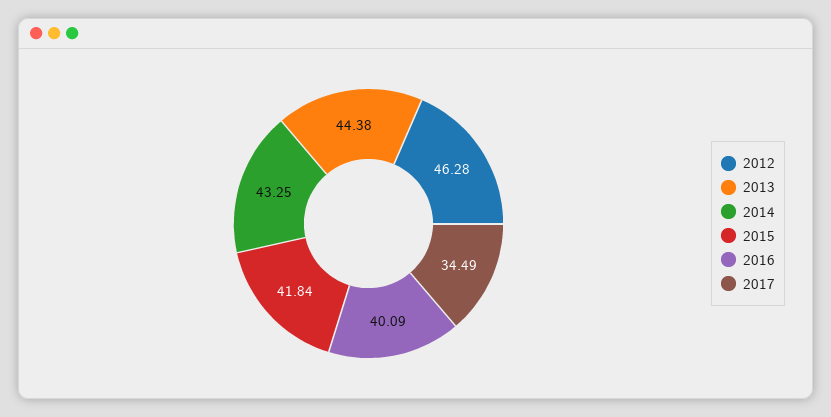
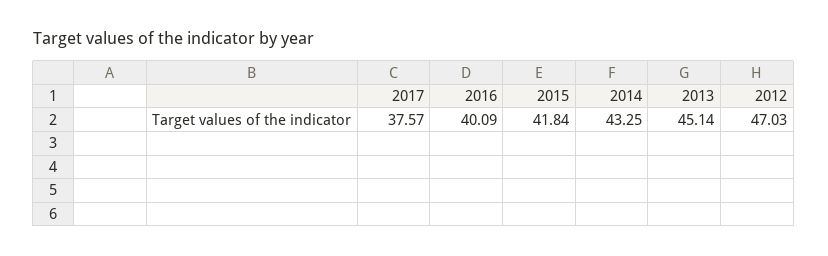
2012: 46.28 -> 47.03
2013: 44.38 -> 45.14
2017: 34.49 -> 37.57

